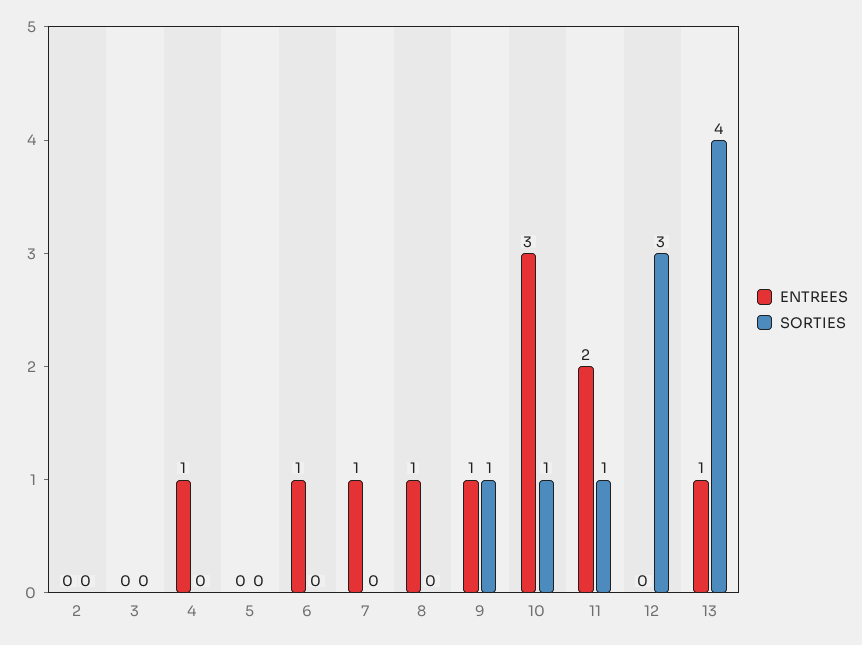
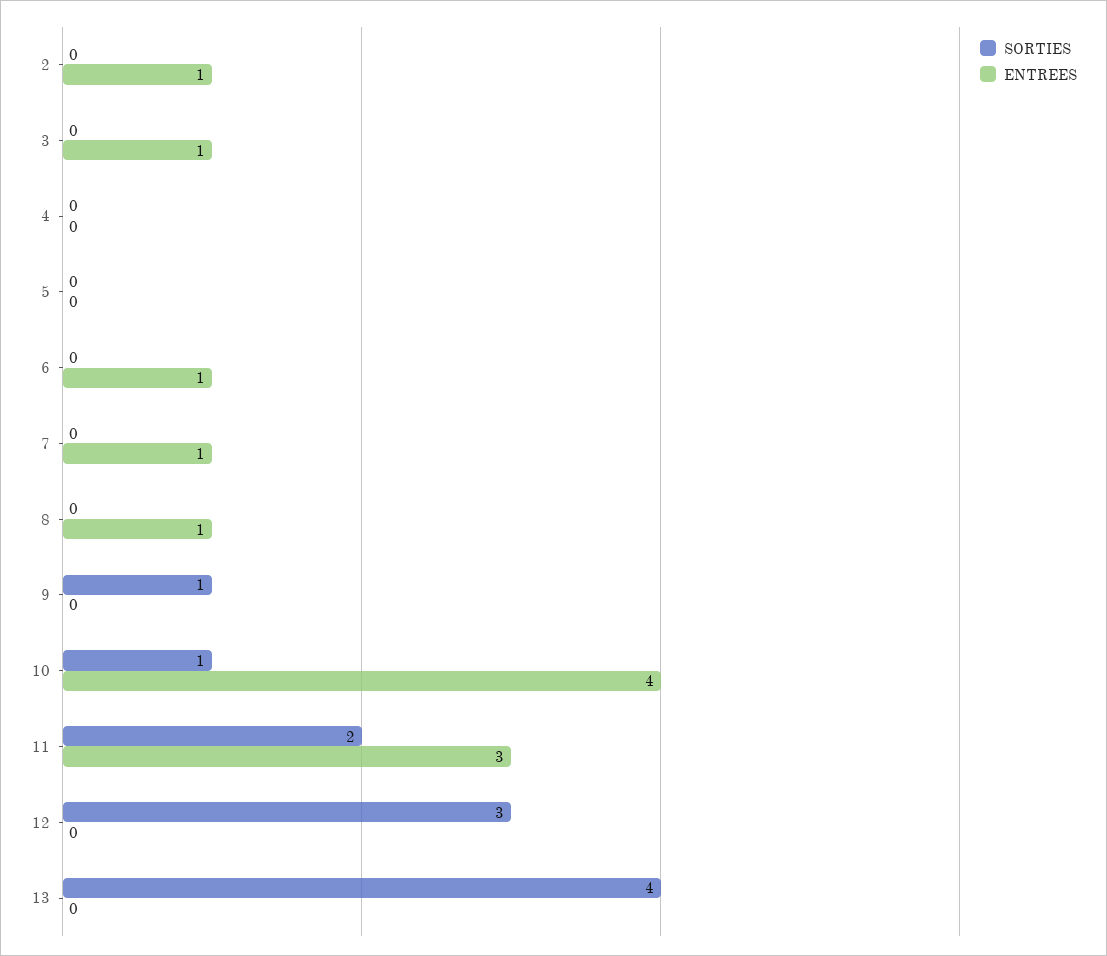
ENTREES, 2: 0 -> 1
ENTREES, 3: 0 -> 1
ENTREES, 4: 1 -> 0
ENTREES, 9: 1 -> 0
ENTREES, 10: 3 -> 4
ENTREES, 11: 2 -> 3
SORTIES, 11: 1 -> 2
ENTREES, 13: 1 -> 0

